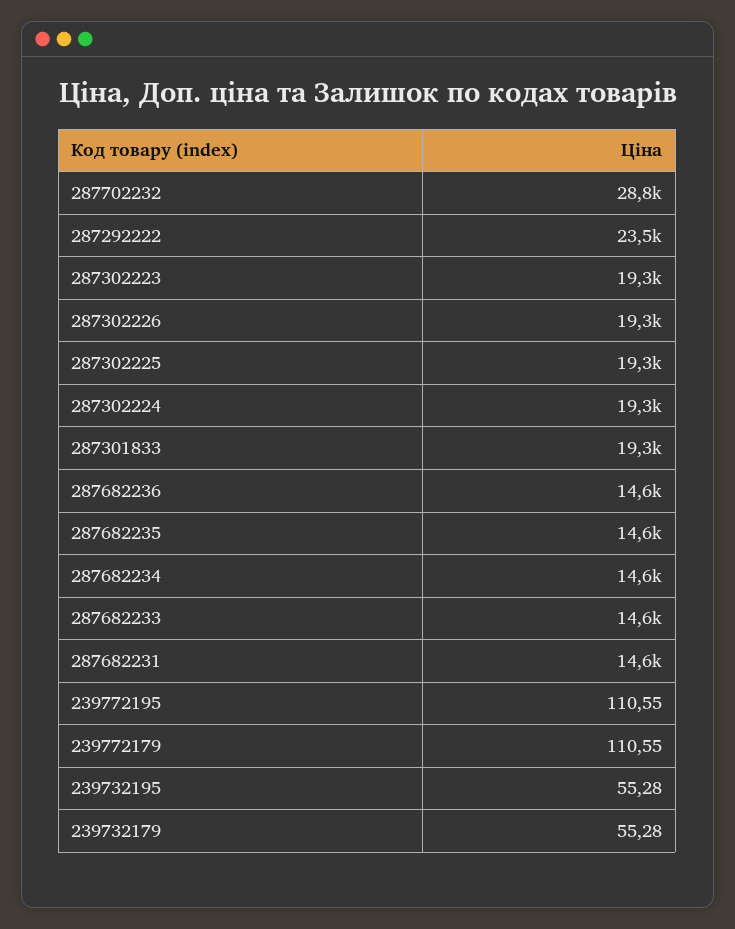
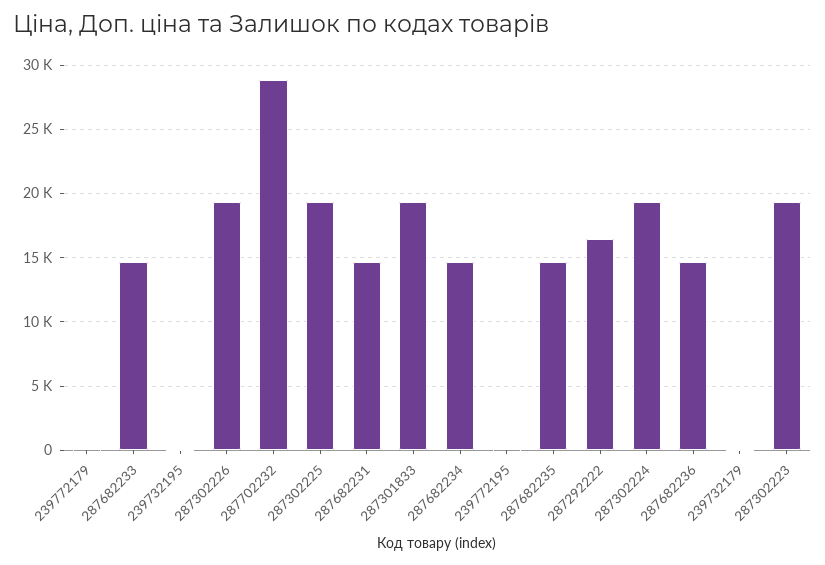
287292222: 23500 -> 16500

